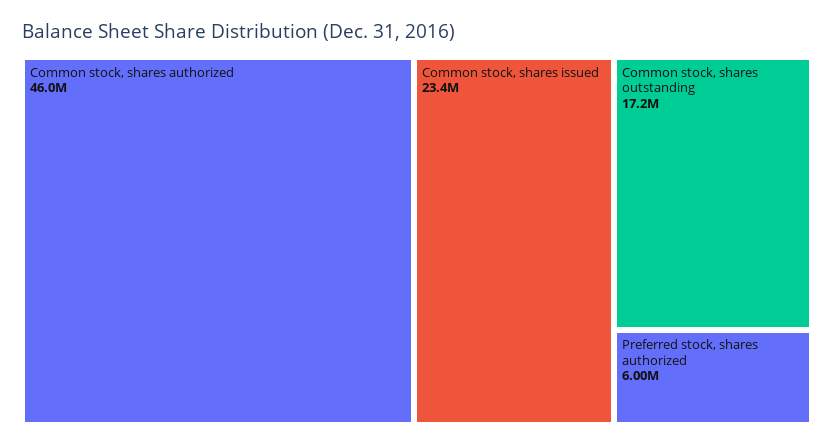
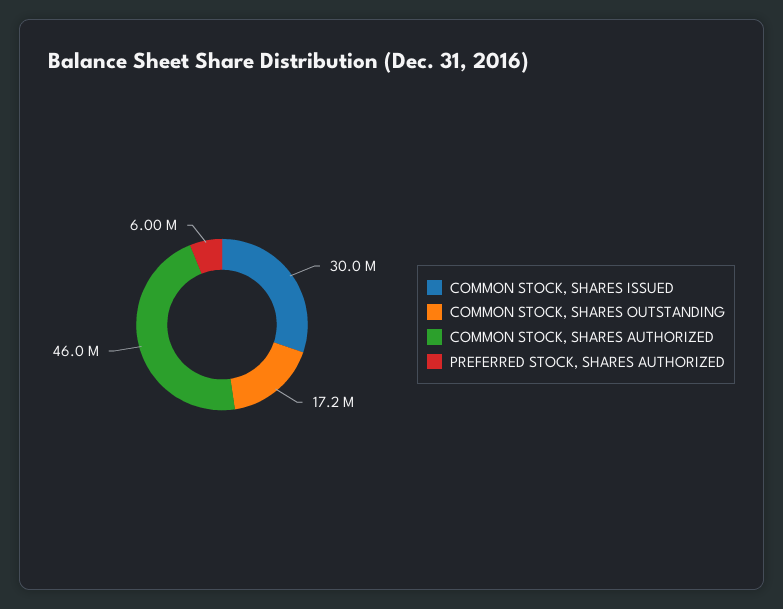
Common stock, shares issued: 23400000 -> 30000000

